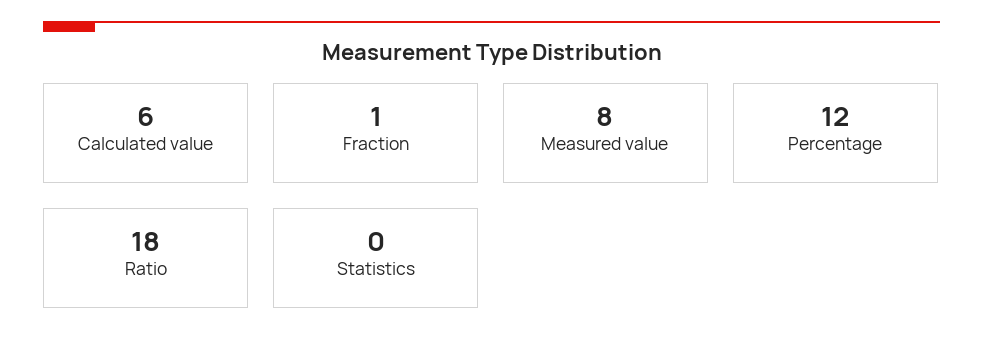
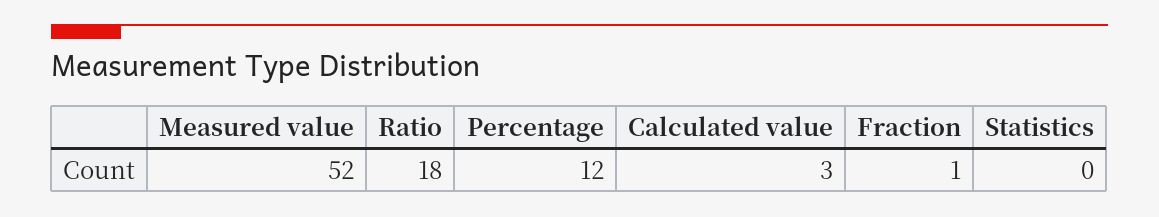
Calculated value: 6 -> 3
Measured value: 8 -> 52

